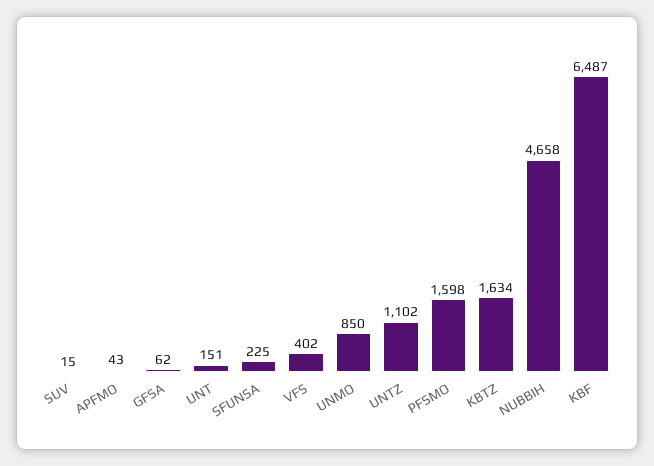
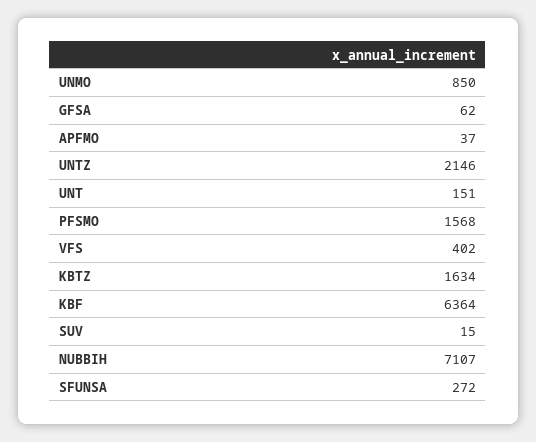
APFMO: 43 -> 37
SFUNSA: 225 -> 272
UNTZ: 1102 -> 2146
PFSMO: 1598 -> 1568
NUBBIH: 4658 -> 7107
KBF: 6487 -> 6364

